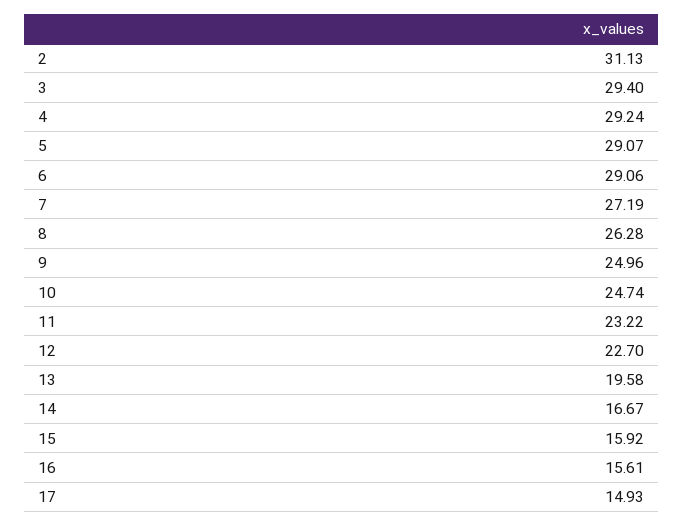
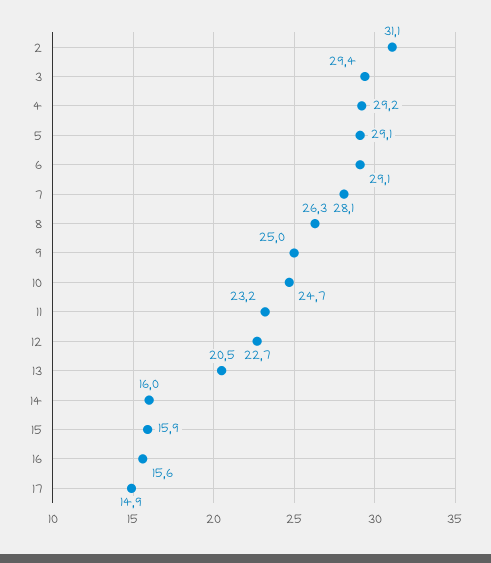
7: 27.19 -> 28.1
13: 19.58 -> 20.5
14: 16.67 -> 16

